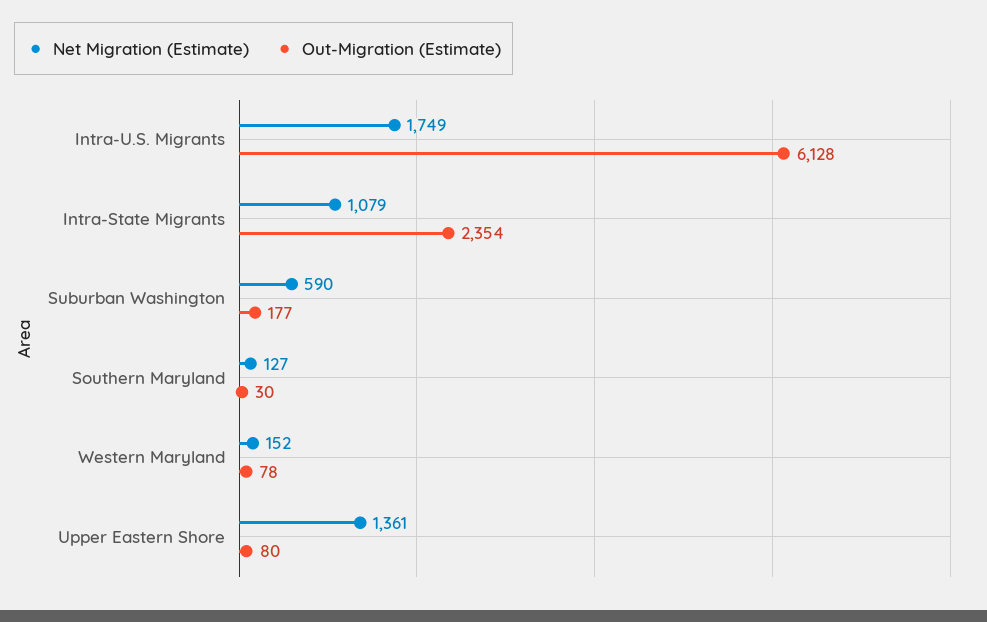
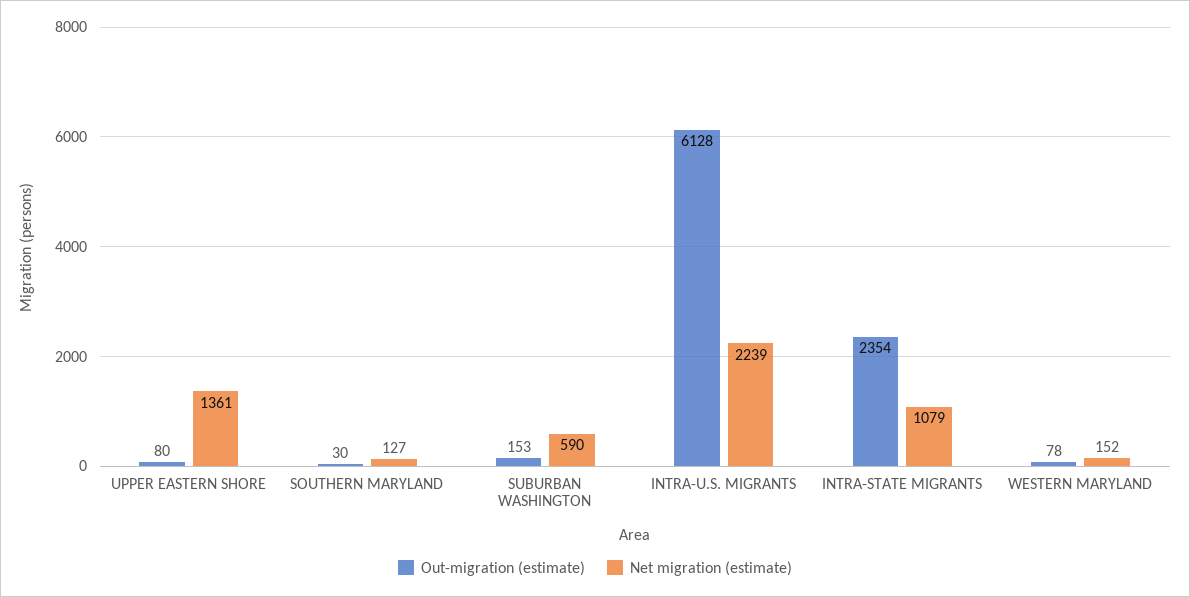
Net Migration (Estimate), Intra-U.S. Migrants: 1749 -> 2239
Out-Migration (Estimate), Suburban Washington: 177 -> 153

